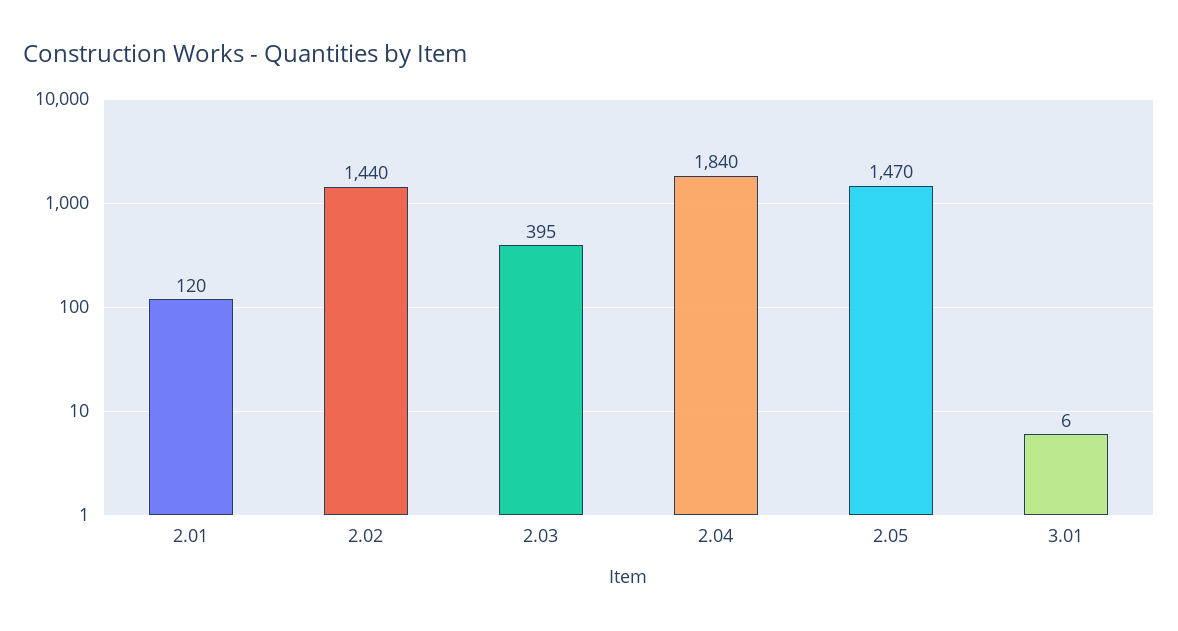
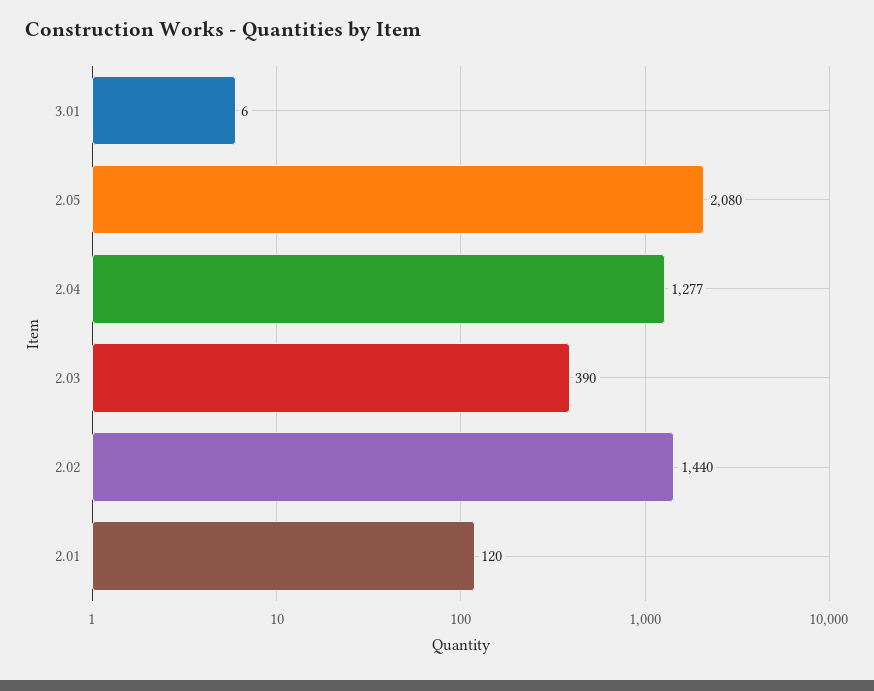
2.03: 395 -> 390
2.04: 1840 -> 1277
2.05: 1470 -> 2080

